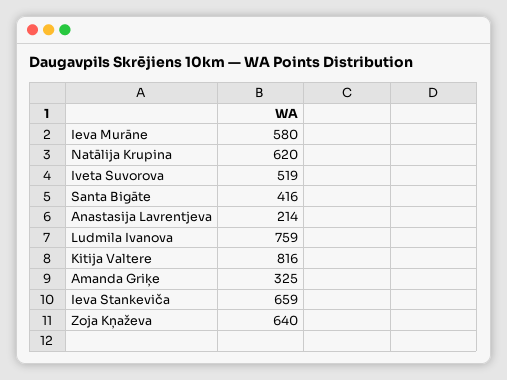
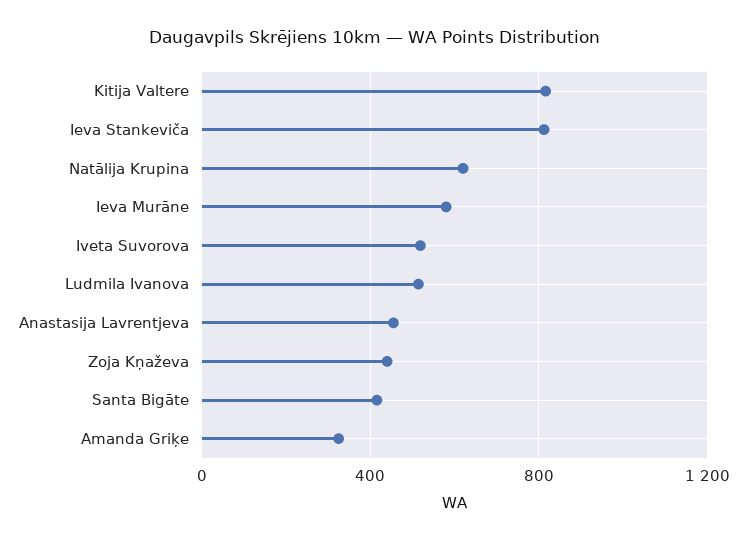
Anastasija Lavrentjeva: 214 -> 450
Ludmila Ivanova: 759 -> 500
Ieva Stankeviča: 659 -> 800
Zoja Kņaževa: 640 -> 450

